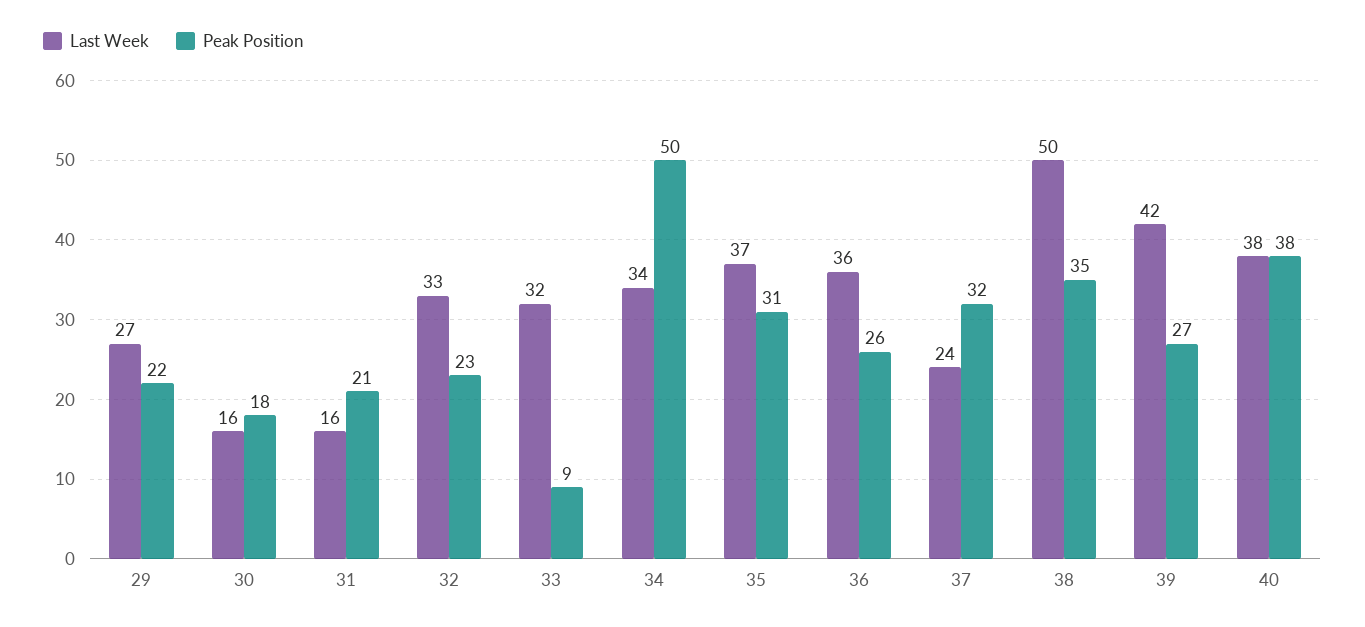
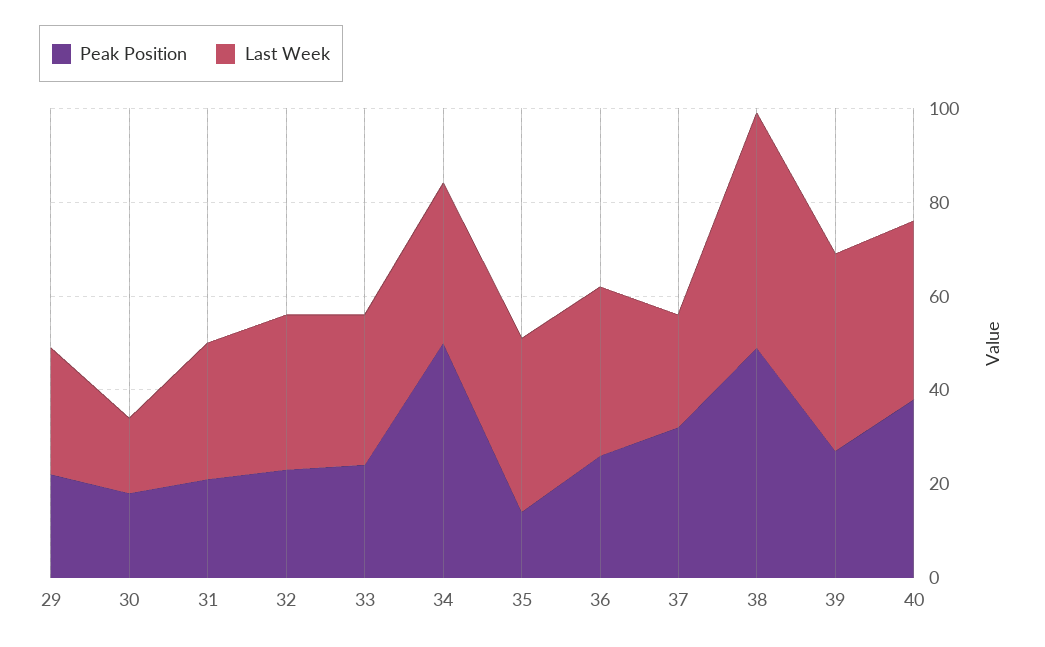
Last Week, 31: 16 -> 30
Peak Position, 33: 9 -> 25
Peak Position, 35: 31 -> 15
Peak Position, 38: 35 -> 50

